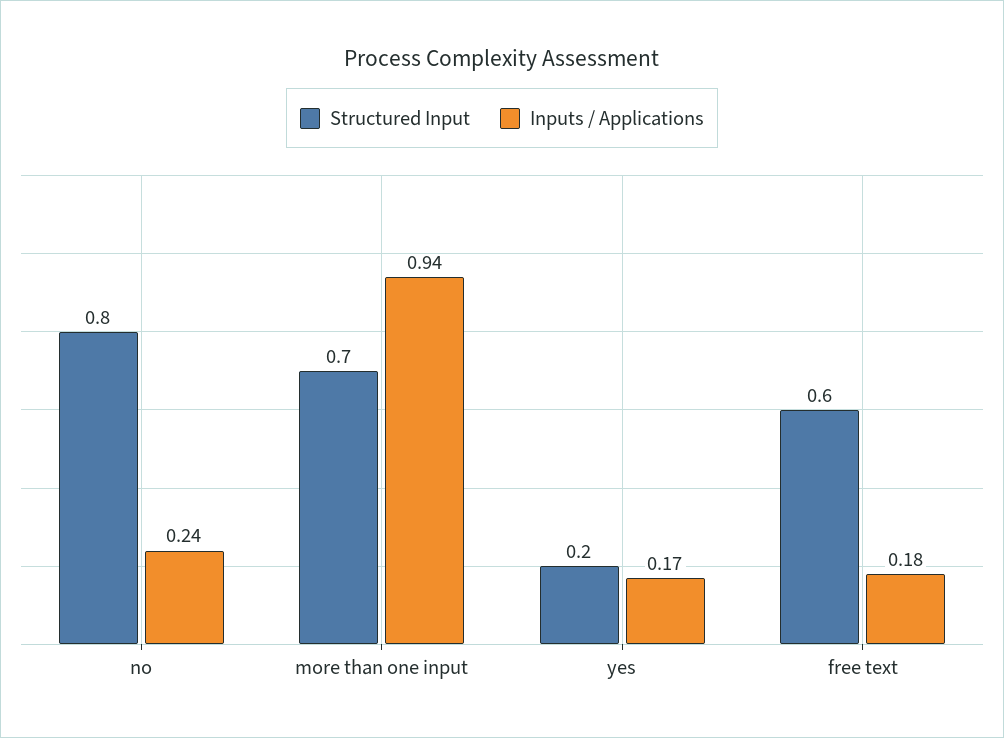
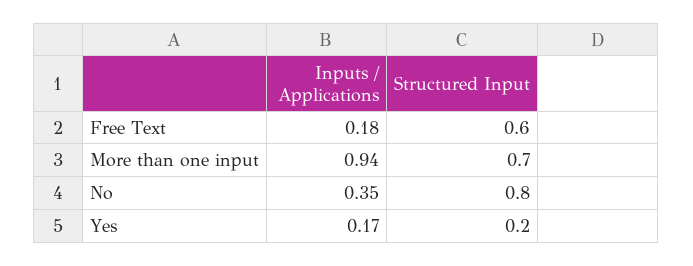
Inputs / Applications, no: 0.24 -> 0.35

